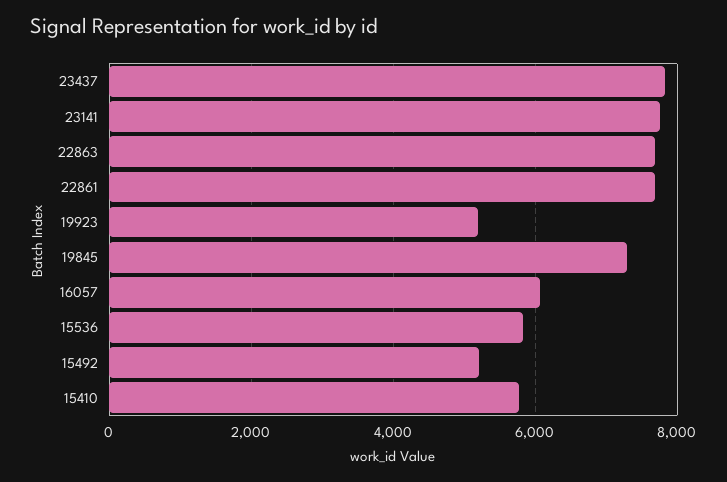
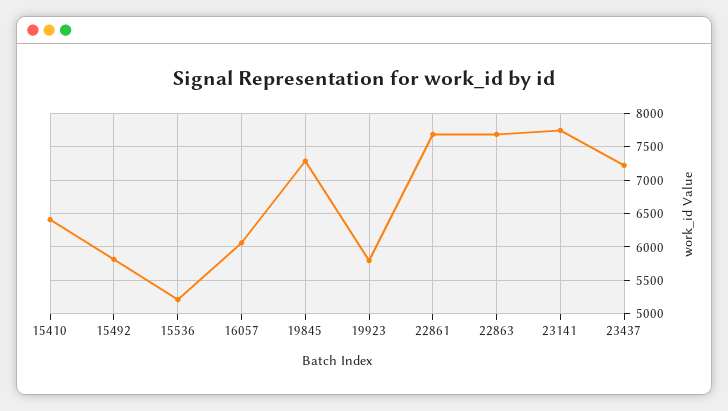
23437: 7800 -> 7200
19923: 5200 -> 5800
15536: 5800 -> 5200
15492: 5200 -> 5800
15410: 5800 -> 6400

